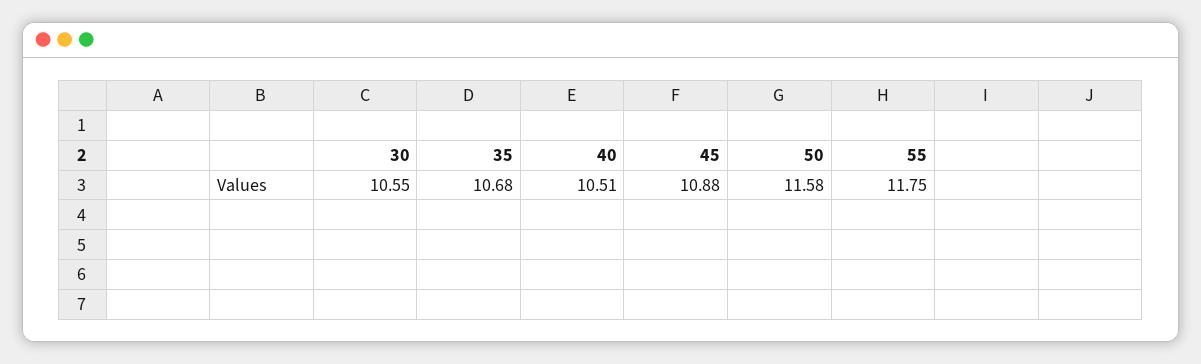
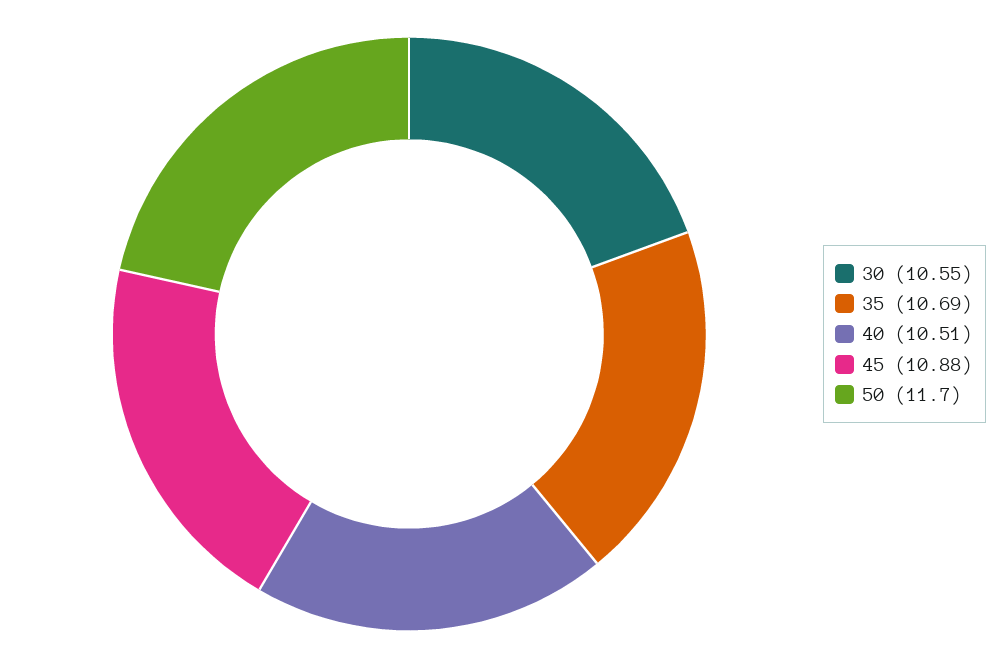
35: 10.68 -> 10.69
50: 11.58 -> 11.7
55: 11.75 -> none

